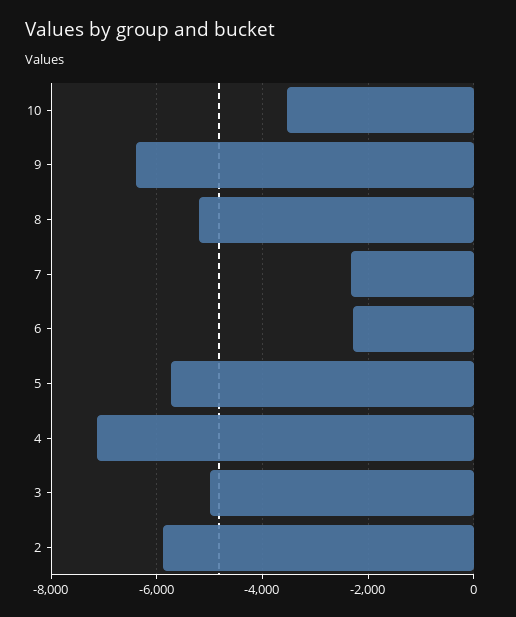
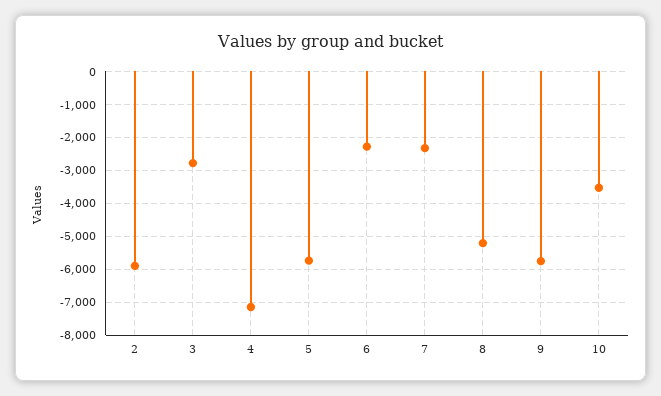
9: -6400 -> -5800
3: -5000 -> -2800

